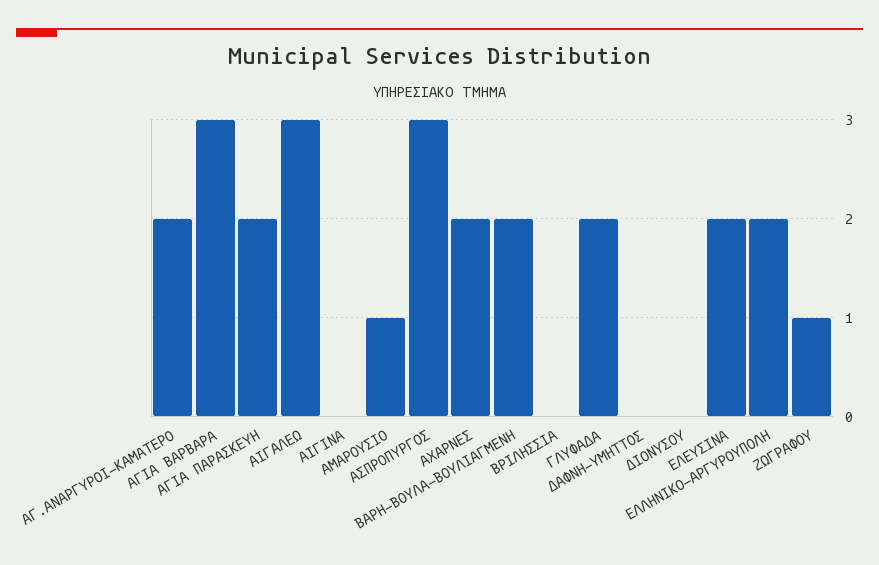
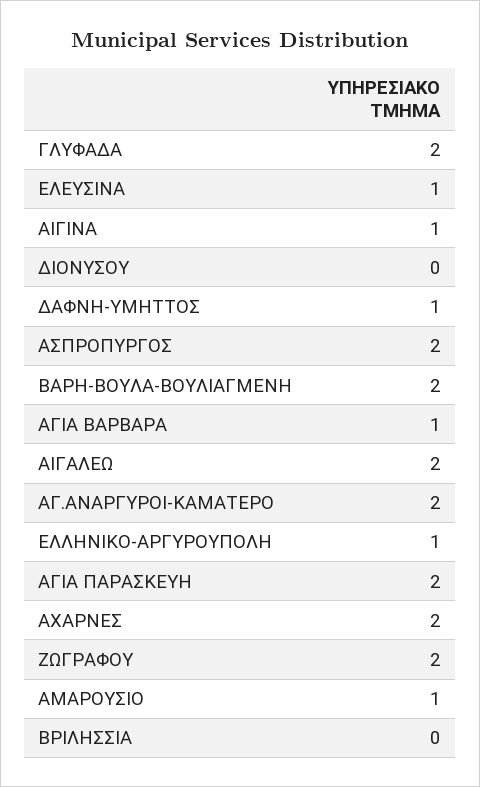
ΑΓΙΑ ΒΑΡΒΑΡΑ: 3 -> 1
ΑΙΓΑΛΕΩ: 3 -> 2
ΑΙΓΙΝΑ: 0 -> 1
ΑΣΠΡΟΠΥΡΓΟΣ: 3 -> 2
ΔΑΦΝΗ-ΥΜΗΤΤΟΣ: 0 -> 1
ΕΛΕΥΣΙΝΑ: 2 -> 1
ΕΛΛΗΝΙΚΟ-ΑΡΓΥΡΟΥΠΟΛΗ: 2 -> 1
ΖΩΓΡΑΦΟΥ: 1 -> 2

